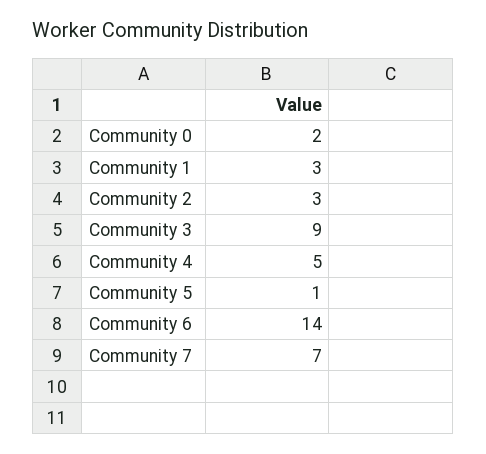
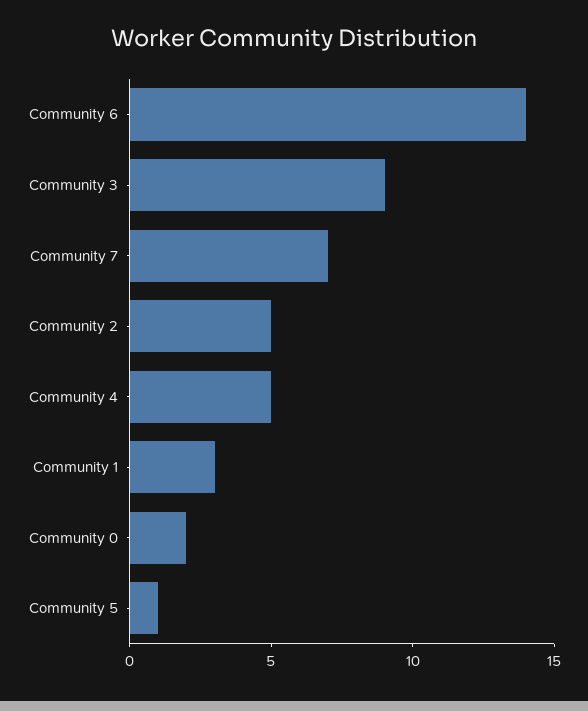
Community 2: 3 -> 5

